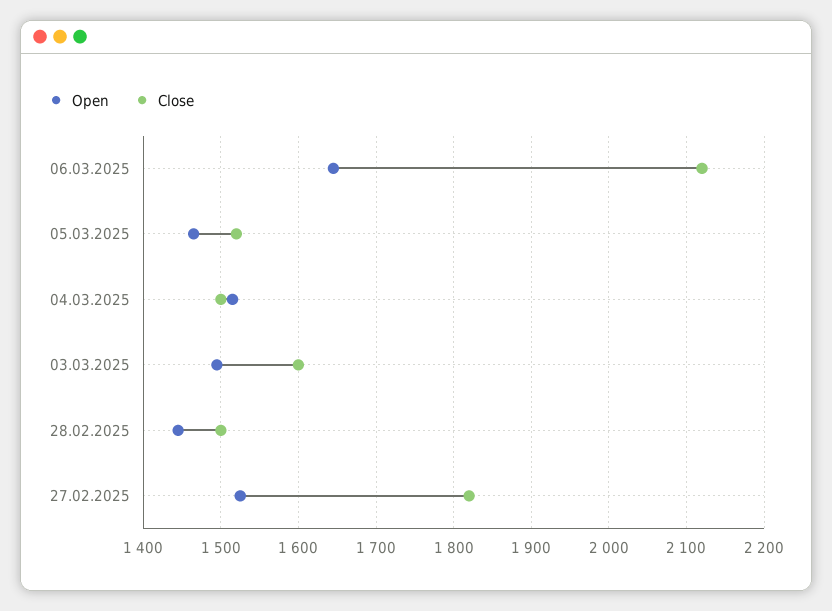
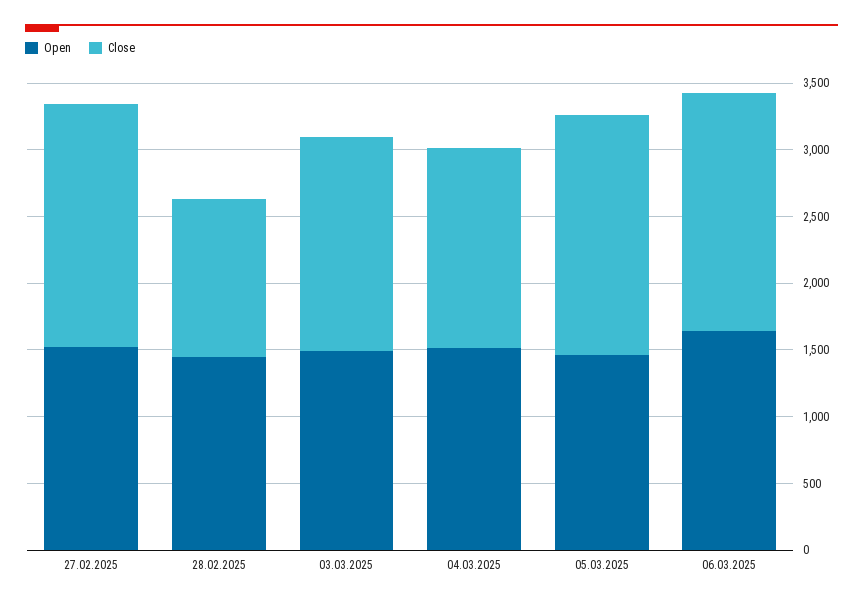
Close, 06.03.2025: 2120 -> 1800
Close, 05.03.2025: 1520 -> 1800
Close, 28.02.2025: 1500 -> 1200

